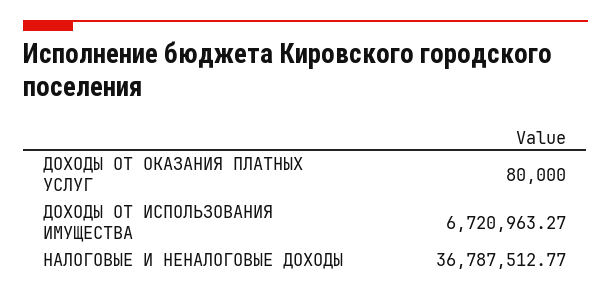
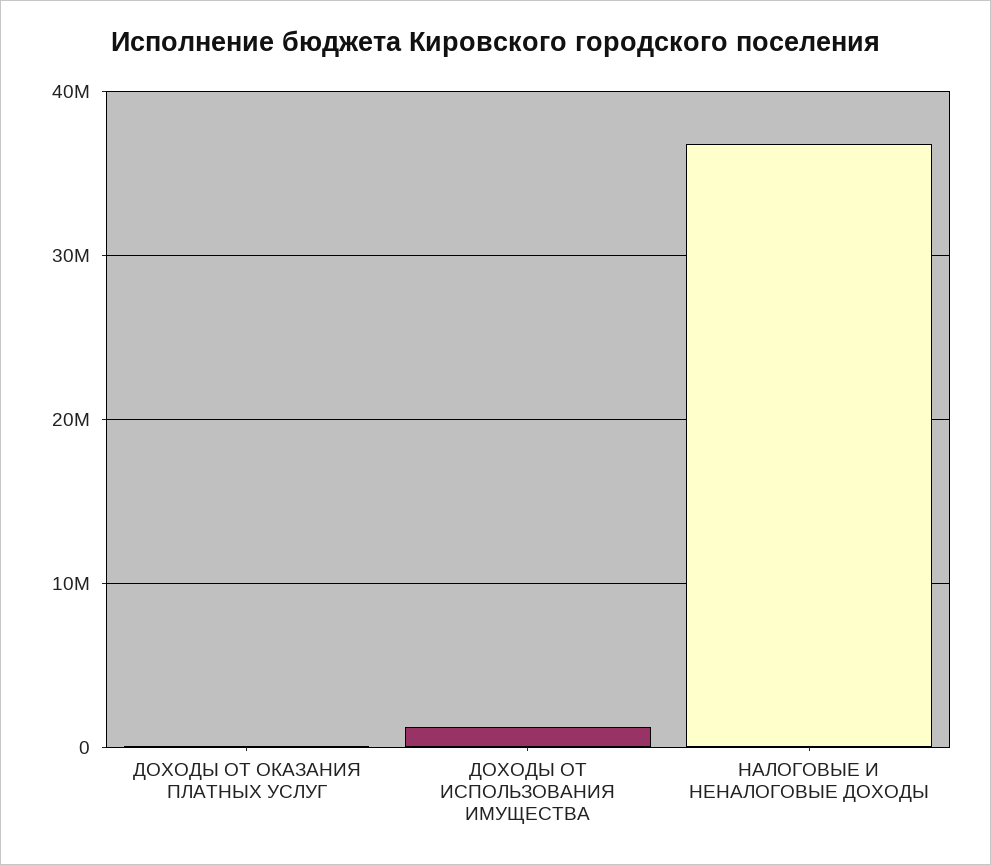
ДОХОДЫ ОТ ИСПОЛЬЗОВАНИЯ ИМУЩЕСТВА: 6720963.27 -> 1000000

